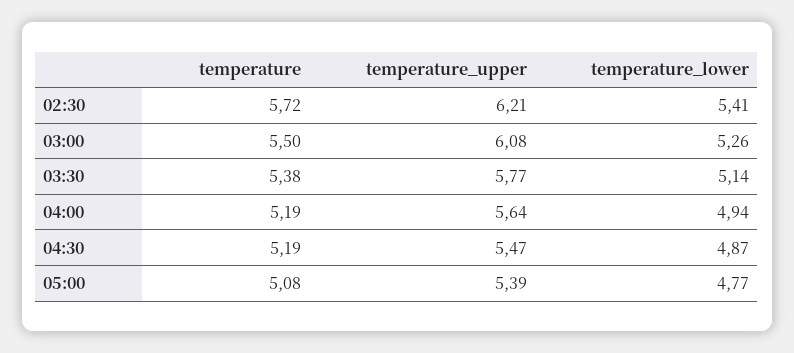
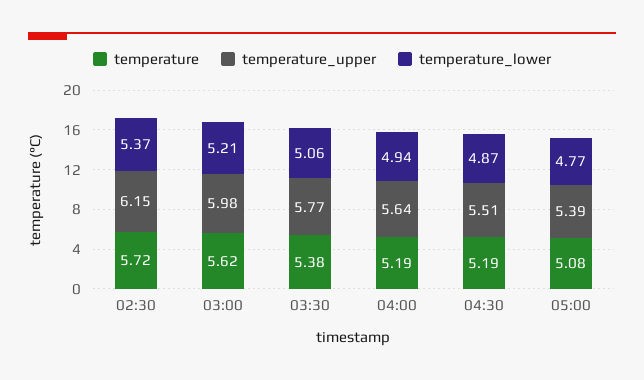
temperature_upper, 02:30: 6.21 -> 6.15
temperature_lower, 02:30: 5.41 -> 5.37
temperature, 03:00: 5.5 -> 5.62
temperature_upper, 03:00: 6.08 -> 5.98
temperature_lower, 03:00: 5.26 -> 5.21
temperature_lower, 03:30: 5.14 -> 5.06
temperature_upper, 04:30: 5.47 -> 5.51

